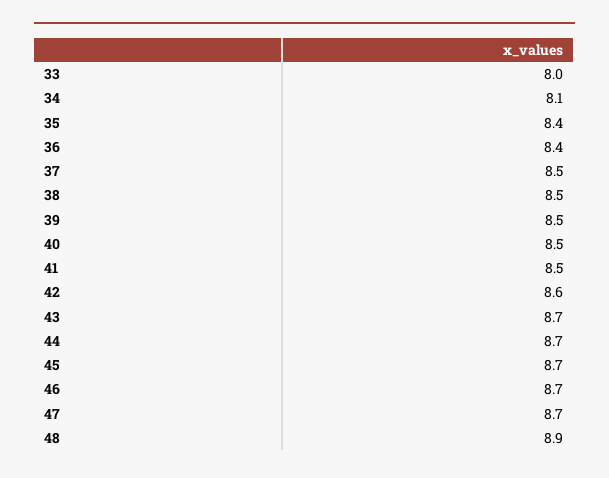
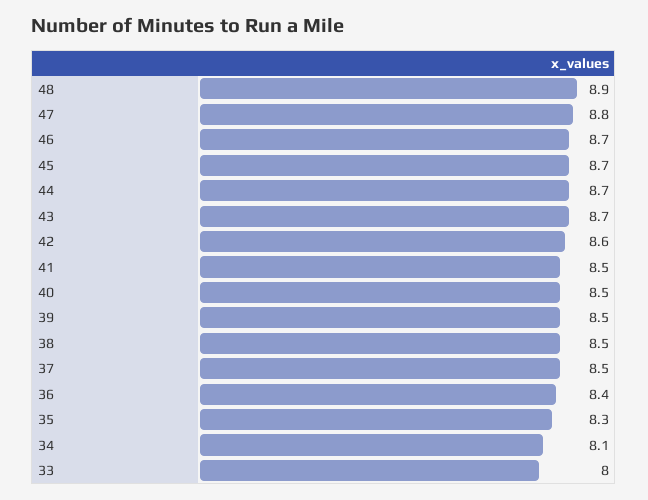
35: 8.4 -> 8.3
47: 8.7 -> 8.8

